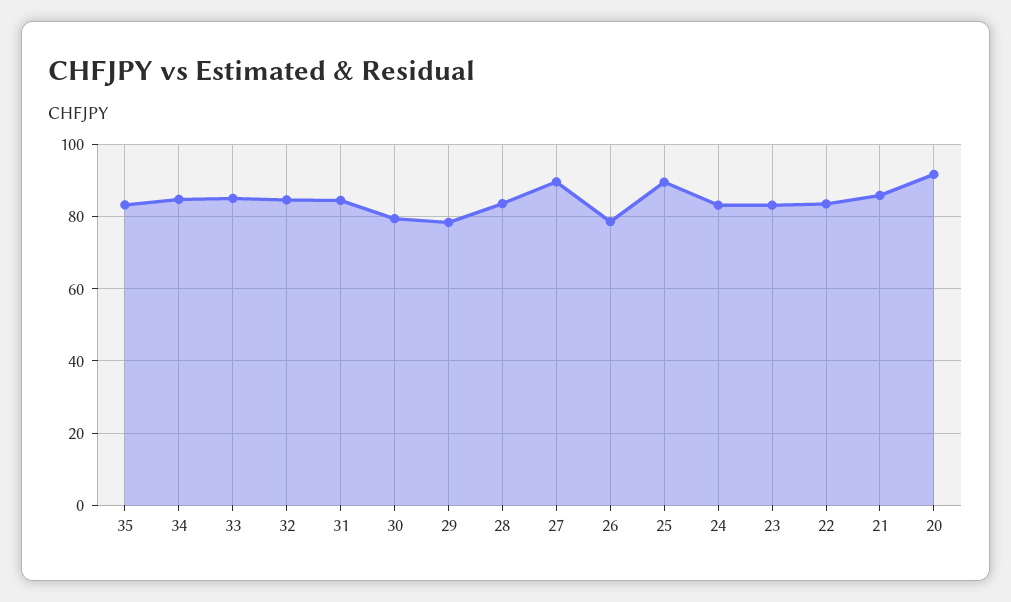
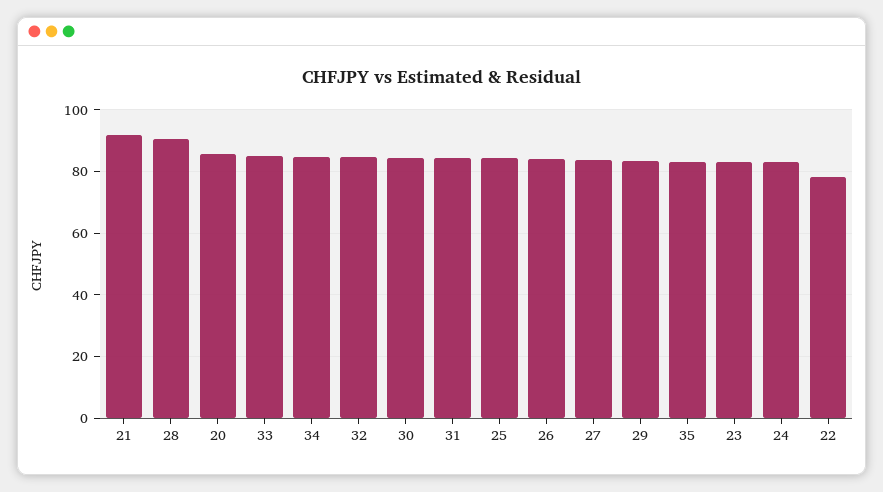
30: 80 -> 84
29: 78 -> 84
28: 84 -> 90
27: 90 -> 84
26: 78 -> 84
25: 90 -> 84
22: 84 -> 78
21: 86 -> 92
20: 92 -> 86

